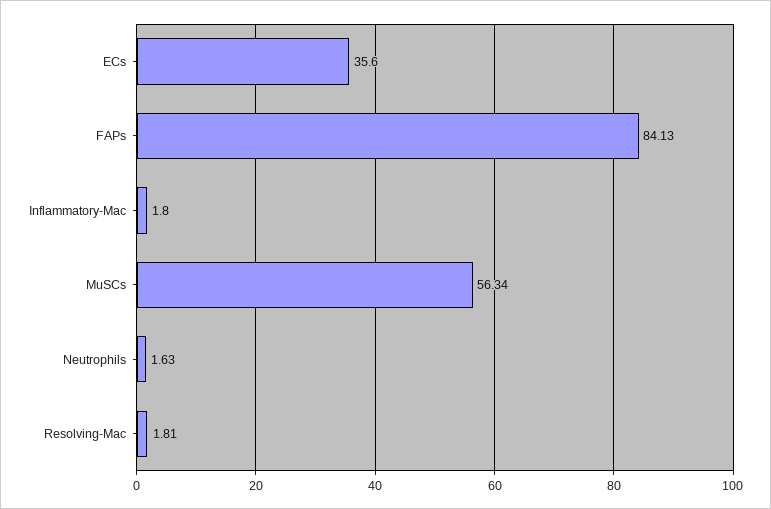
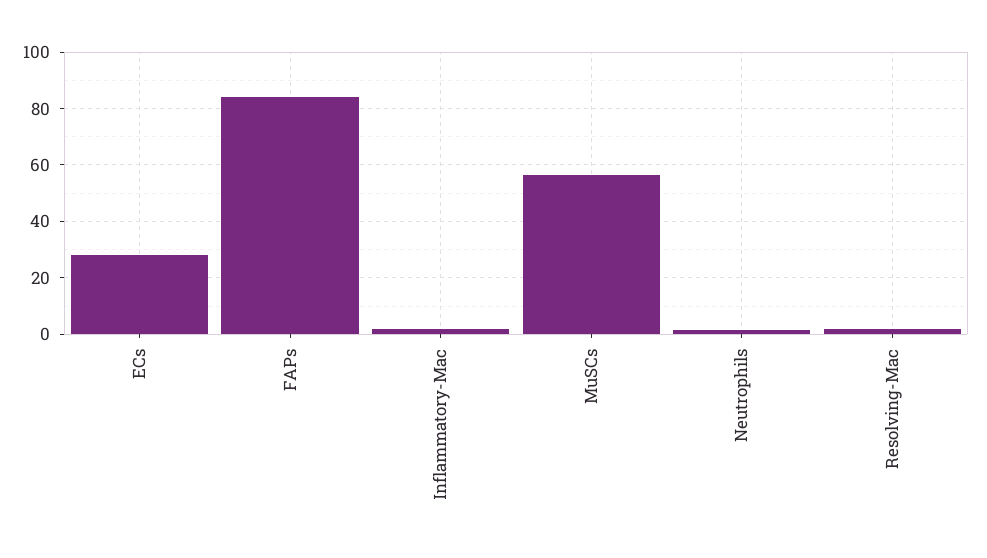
ECs: 35.6 -> 27.5

